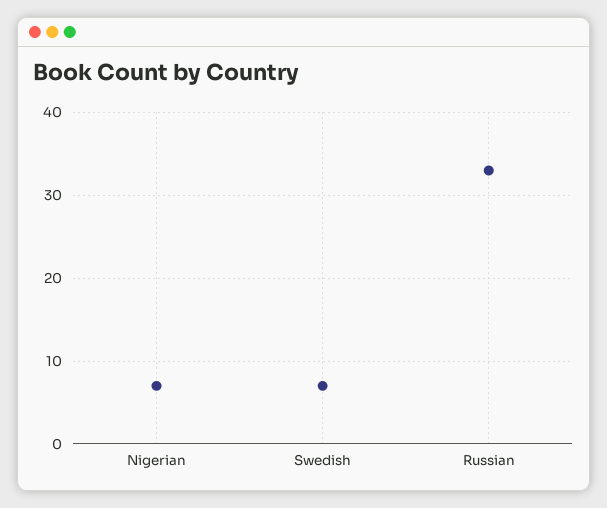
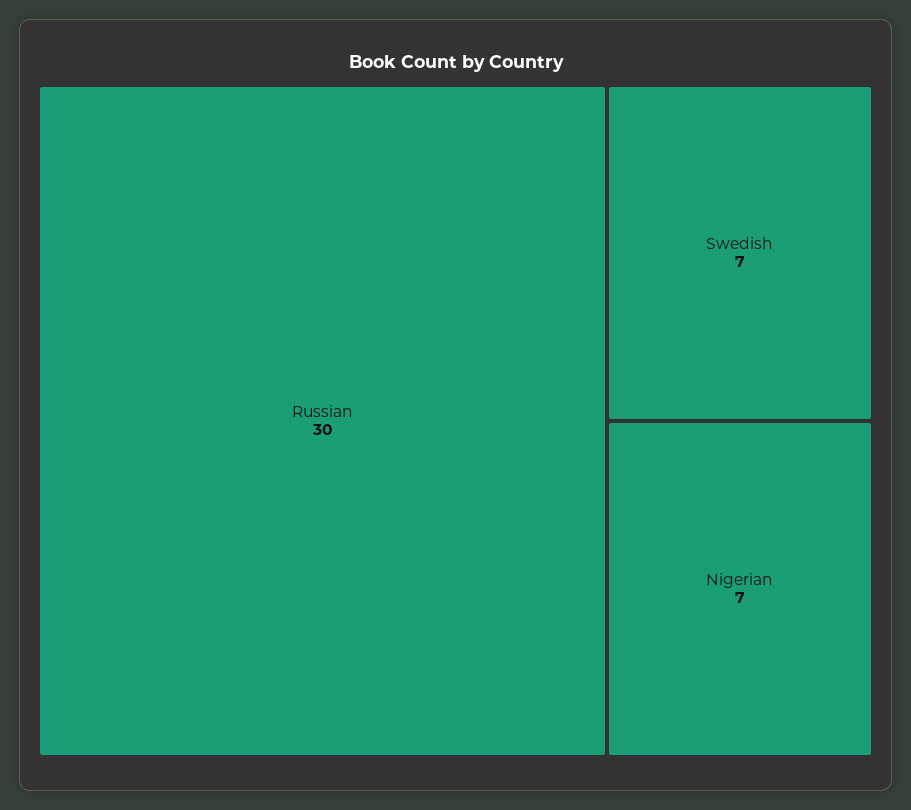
Russian: 33 -> 30

